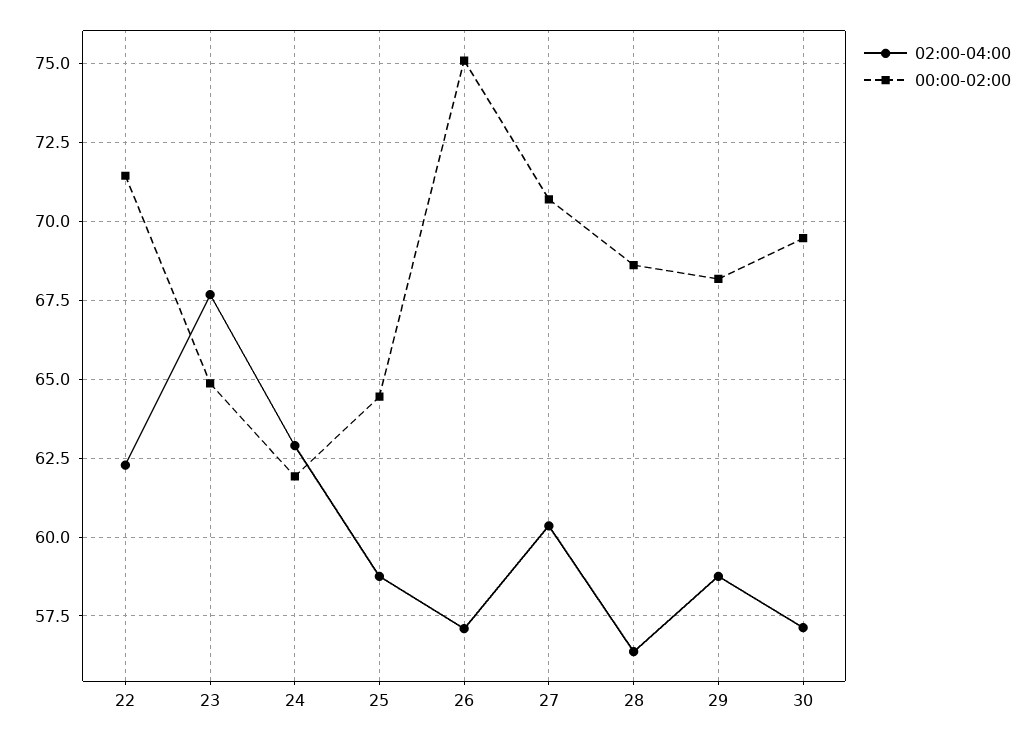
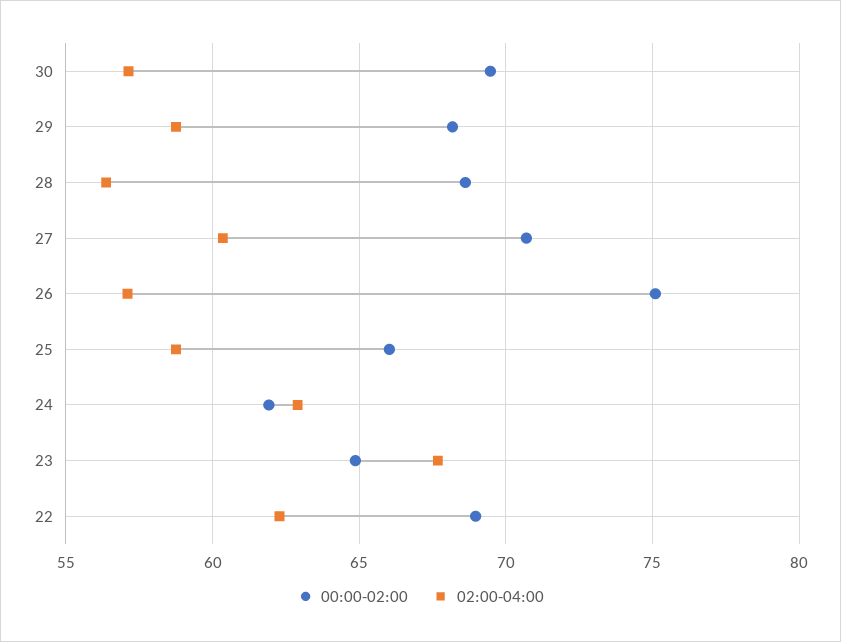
00:00-02:00, 22: 71.5 -> 69
00:00-02:00, 25: 64.5 -> 66

